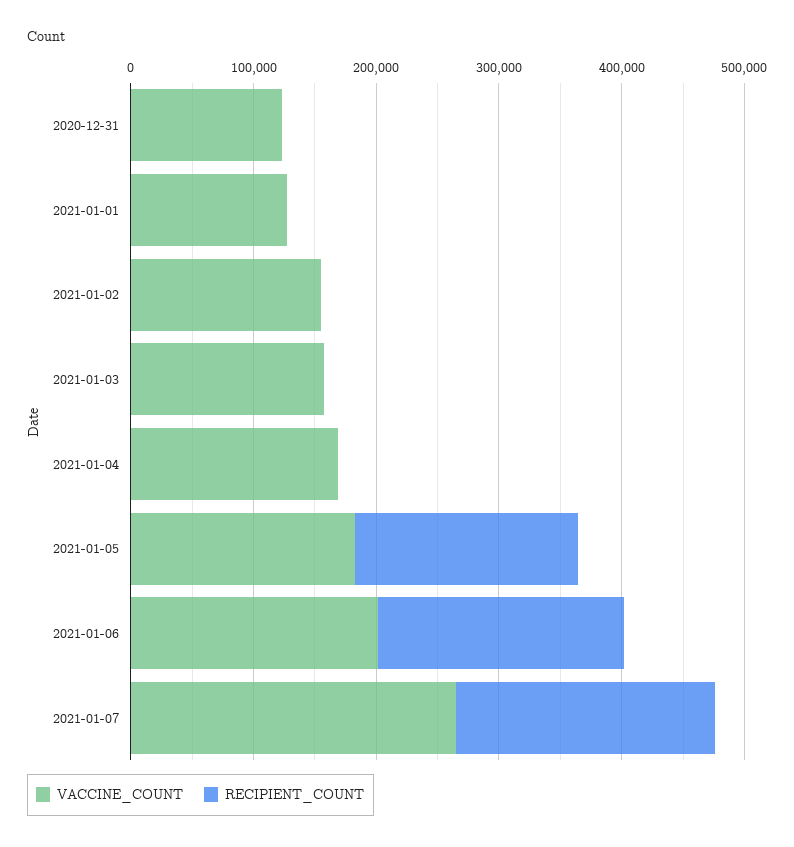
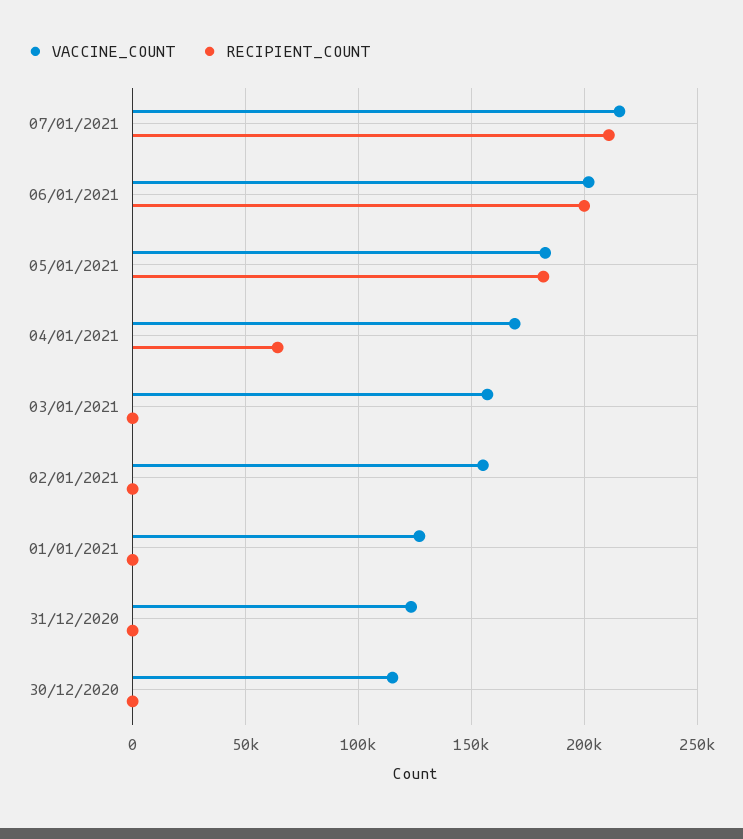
RECIPIENT_COUNT, 2021-01-04: 0 -> 65000
VACCINE_COUNT, 2021-01-07: 260000 -> 215000
VACCINE_COUNT, 30/12/2020: none -> 115000
RECIPIENT_COUNT, 30/12/2020: none -> 0

